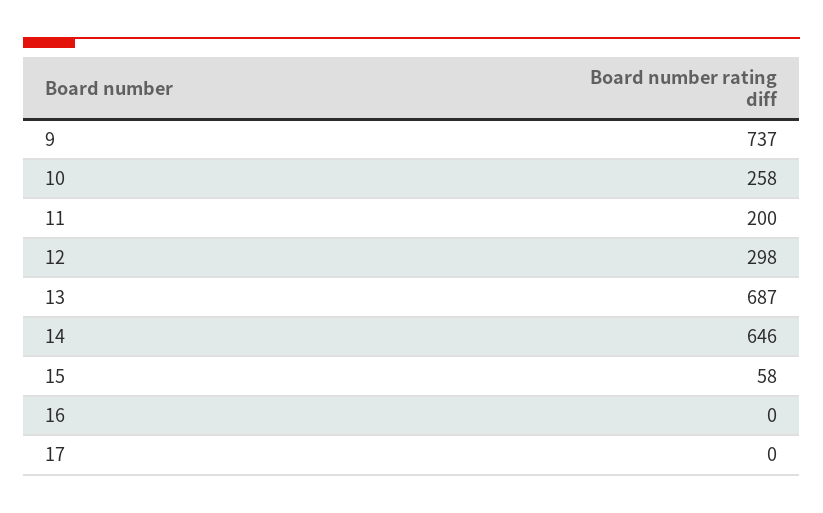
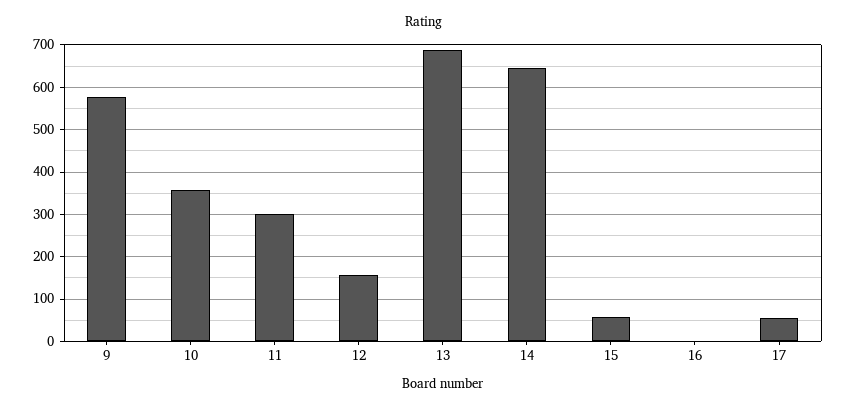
9: 737 -> 580
10: 258 -> 360
11: 200 -> 300
12: 298 -> 160
17: 0 -> 60

